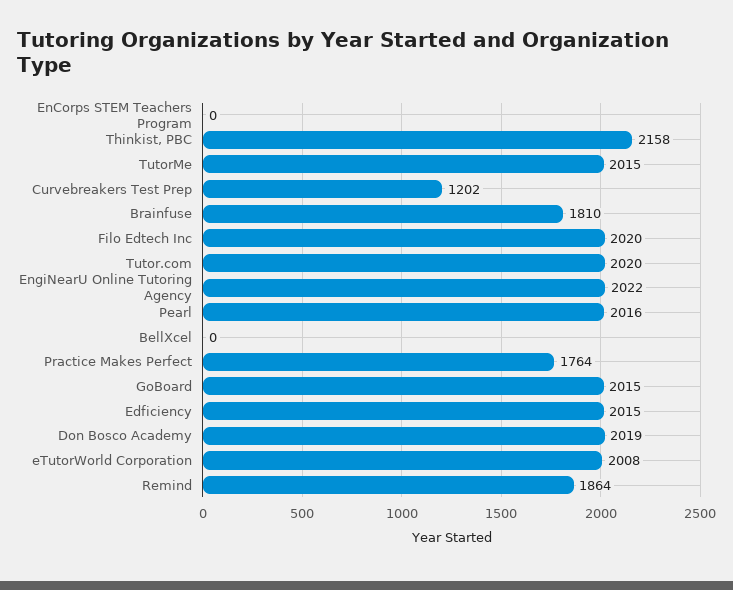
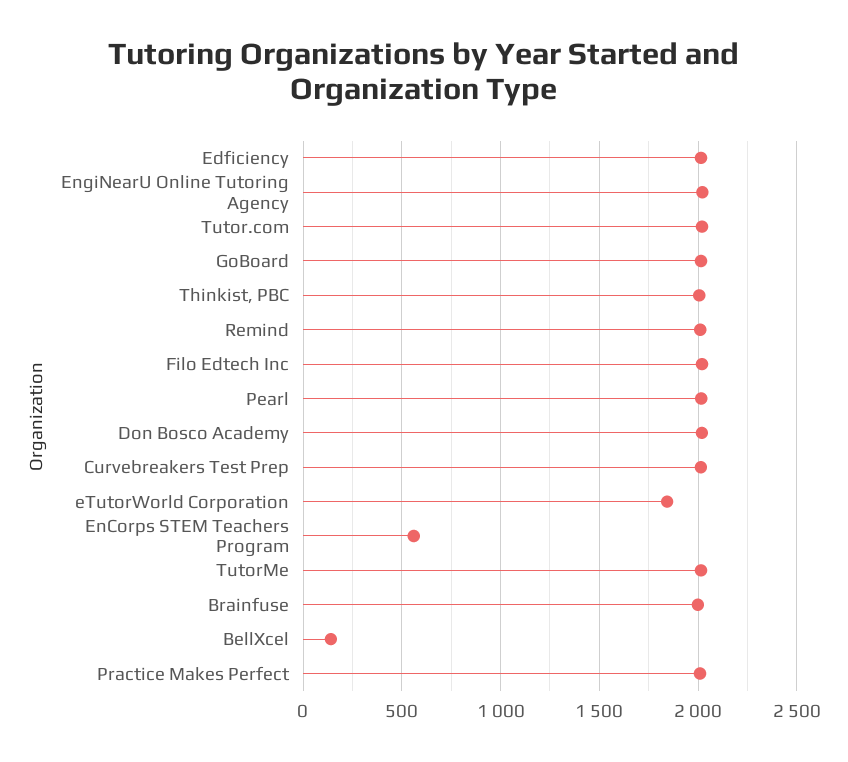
EnCorps STEM Teachers Program: 0 -> 550
Thinkist, PBC: 2158 -> 2000
Curvebreakers Test Prep: 1202 -> 2000
Brainfuse: 1810 -> 2000
BellXcel: 0 -> 150
Practice Makes Perfect: 1764 -> 2000
eTutorWorld Corporation: 2008 -> 1850
Remind: 1864 -> 2000

